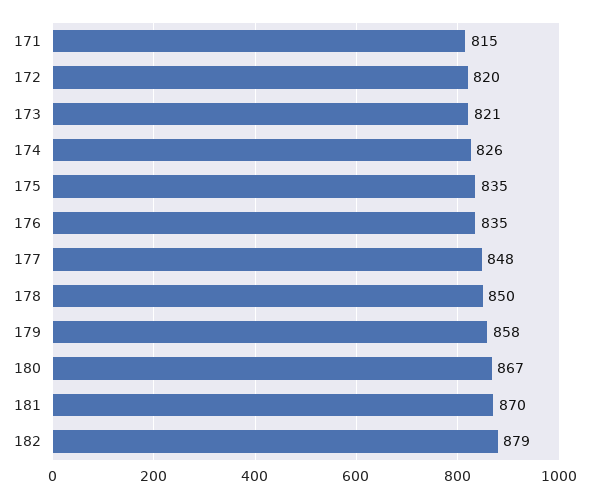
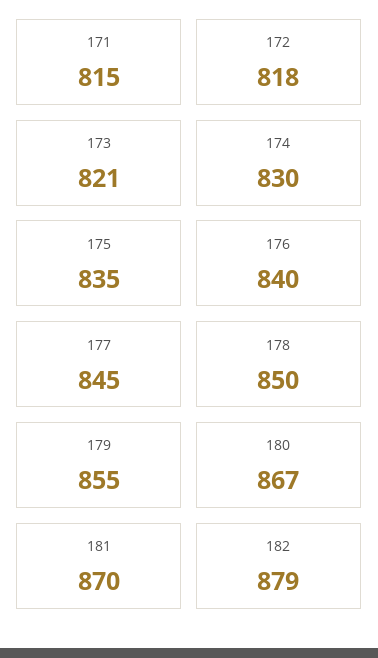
172: 820 -> 818
174: 826 -> 830
176: 835 -> 840
177: 848 -> 845
179: 858 -> 855

